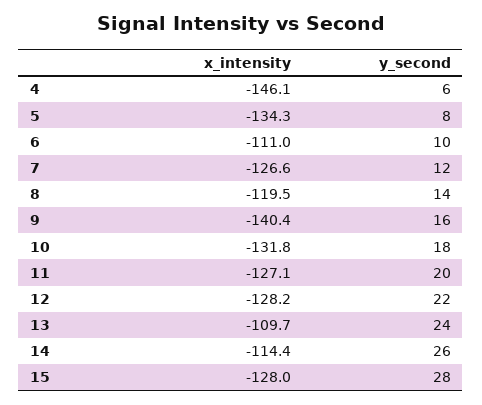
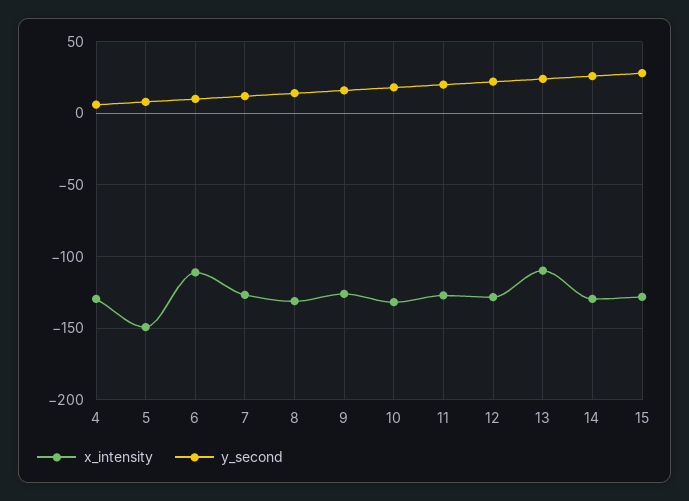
x_intensity, 4: -146.1 -> -130
x_intensity, 5: -134.3 -> -150
x_intensity, 8: -119.5 -> -130
x_intensity, 9: -140.4 -> -125
x_intensity, 14: -114.4 -> -130

